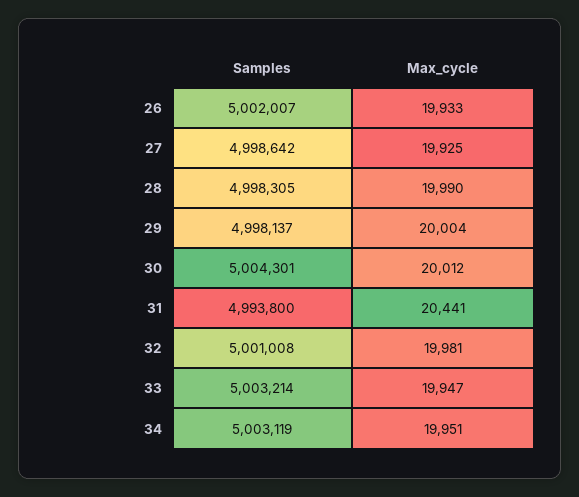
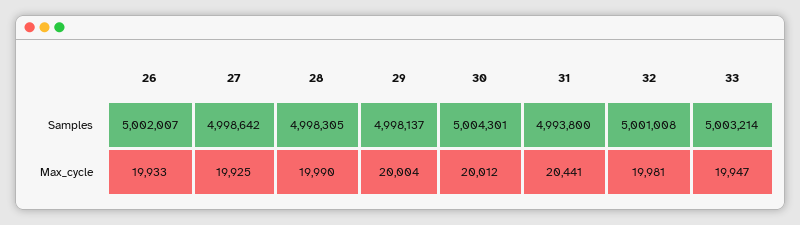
Samples, 34: 5003119 -> none
Max_cycle, 34: 19951 -> none

